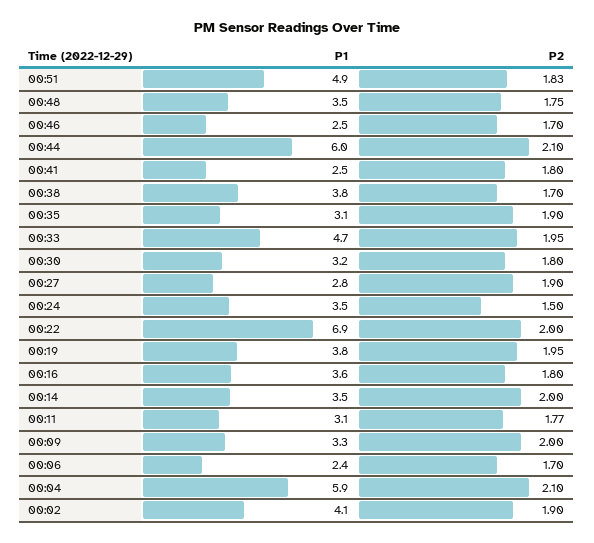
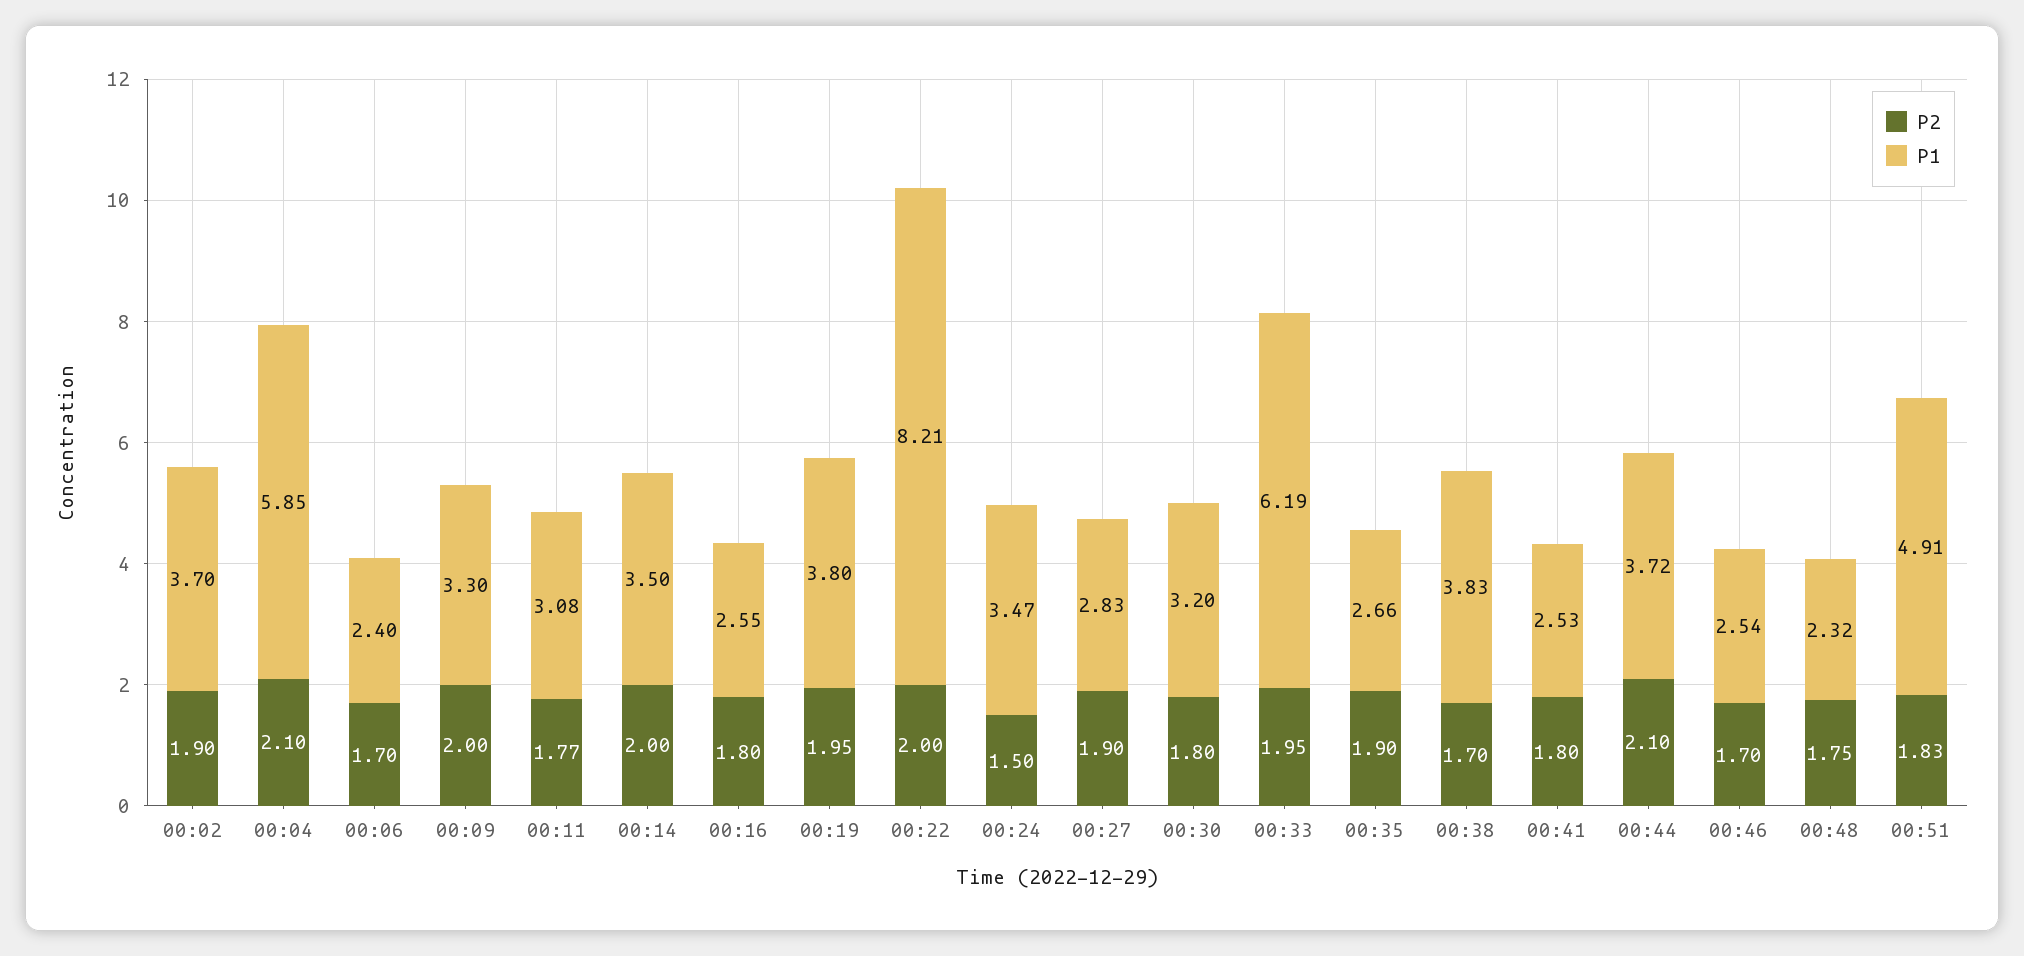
P1, 00:48: 3.5 -> 2.32
P1, 00:44: 6 -> 3.72
P1, 00:35: 3.1 -> 2.66
P1, 00:33: 4.7 -> 6.19
P1, 00:22: 6.9 -> 8.21
P1, 00:16: 3.6 -> 2.55
P1, 00:02: 4.1 -> 3.7

